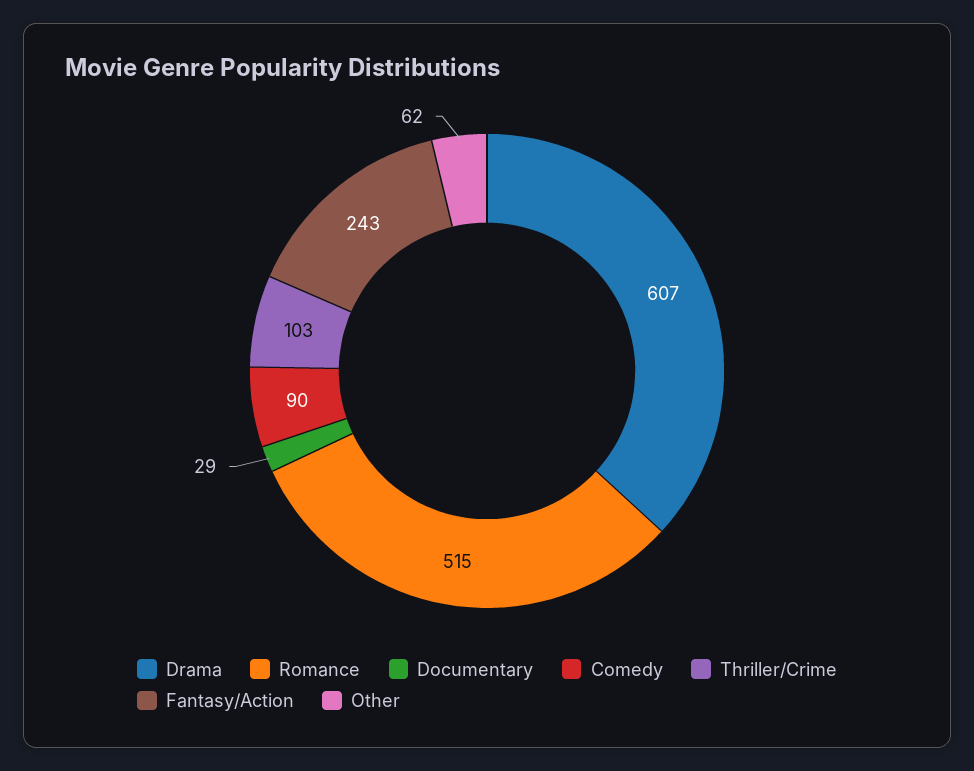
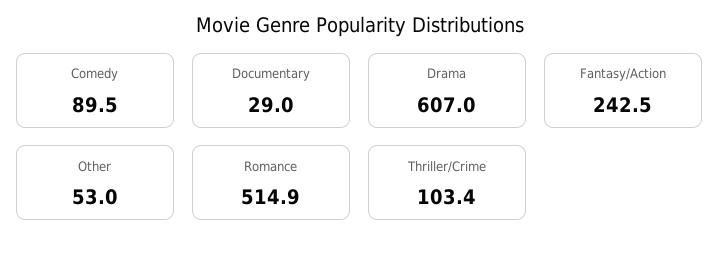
Other: 62 -> 53

